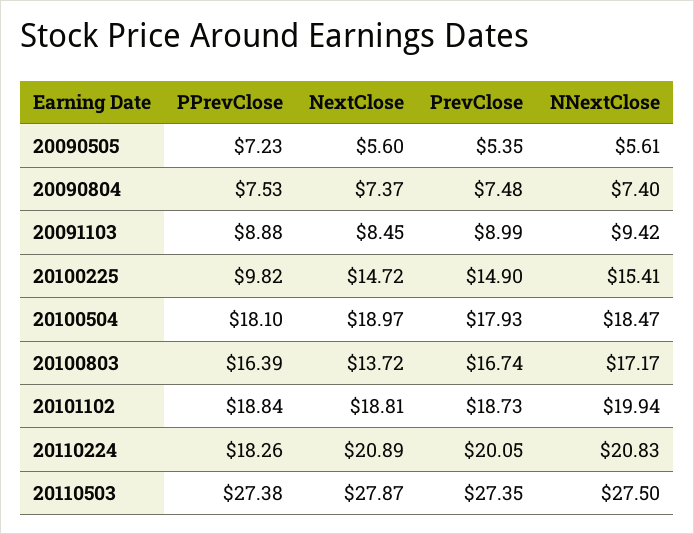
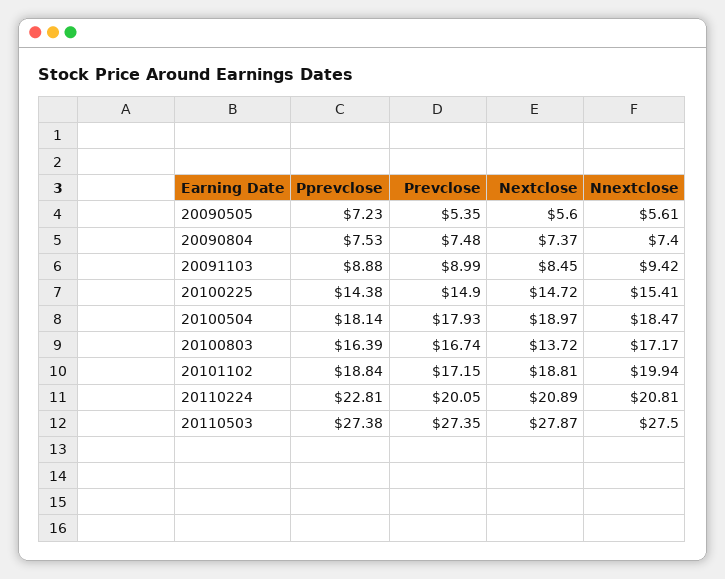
PPrevClose, 20100225: 9.82 -> 14.38
PPrevClose, 20100504: 18.1 -> 18.14
PrevClose, 20101102: 18.73 -> 17.15
PPrevClose, 20110224: 18.26 -> 22.81
NNextClose, 20110224: 20.83 -> 20.81

